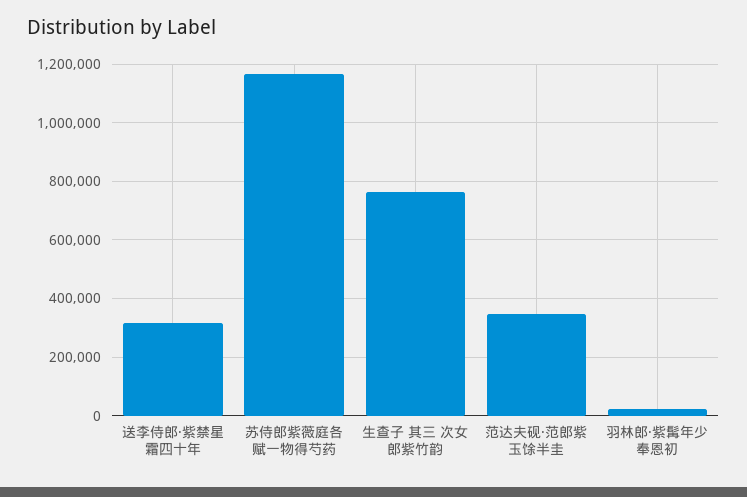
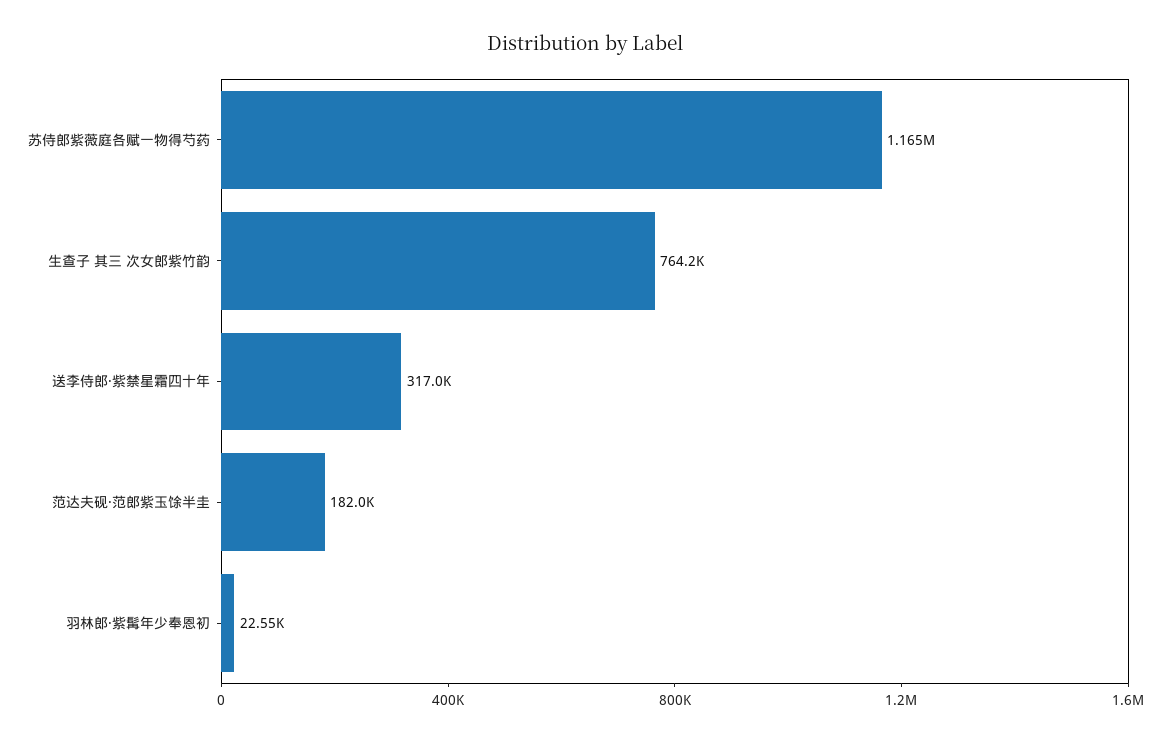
范达夫砚·范郎紫玉馀半圭: 350000 -> 182000

